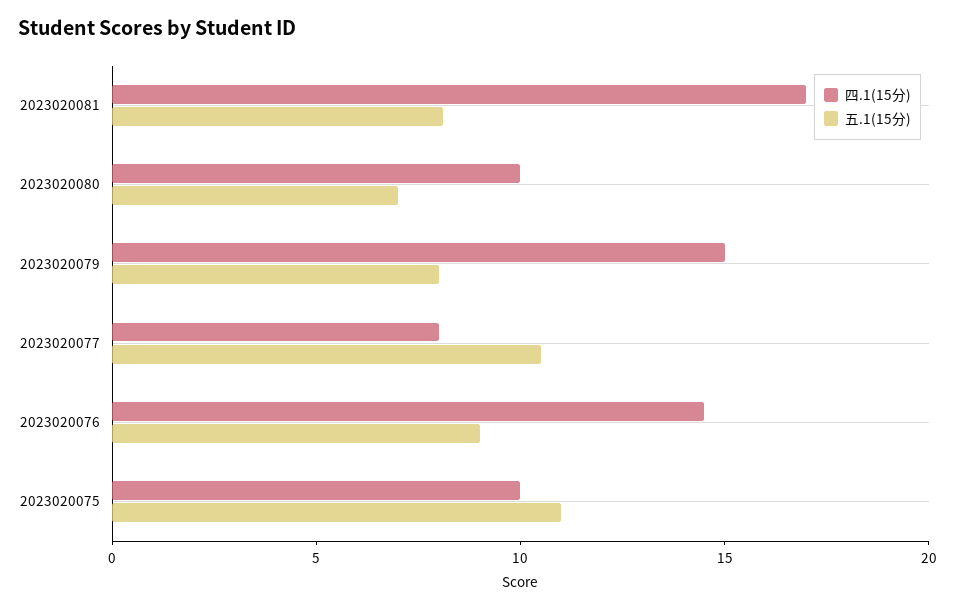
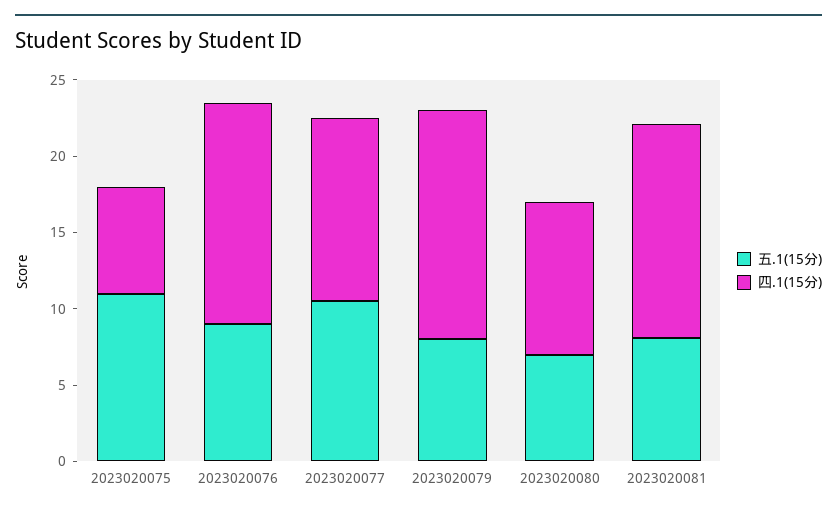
四.1(15分), 2023020081: 17 -> 14
四.1(15分), 2023020077: 8 -> 12
四.1(15分), 2023020075: 10 -> 7

